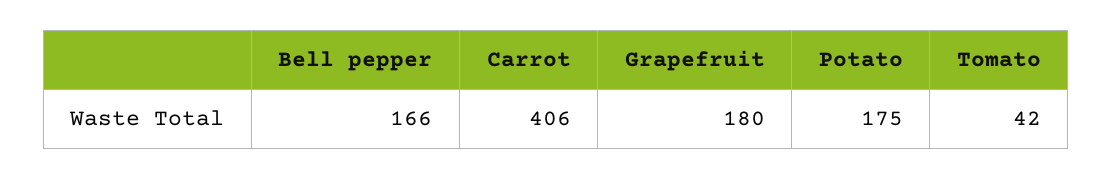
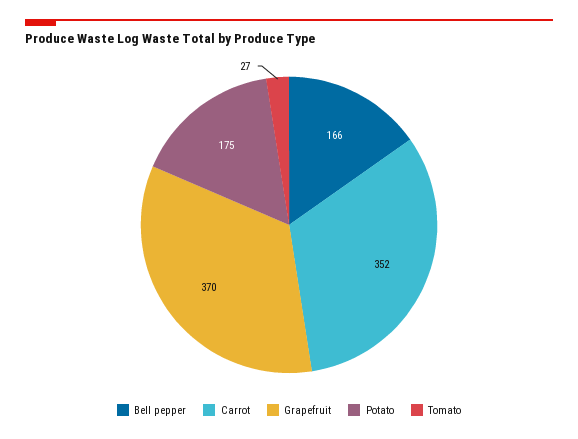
Carrot: 406 -> 352
Grapefruit: 180 -> 370
Tomato: 42 -> 27

